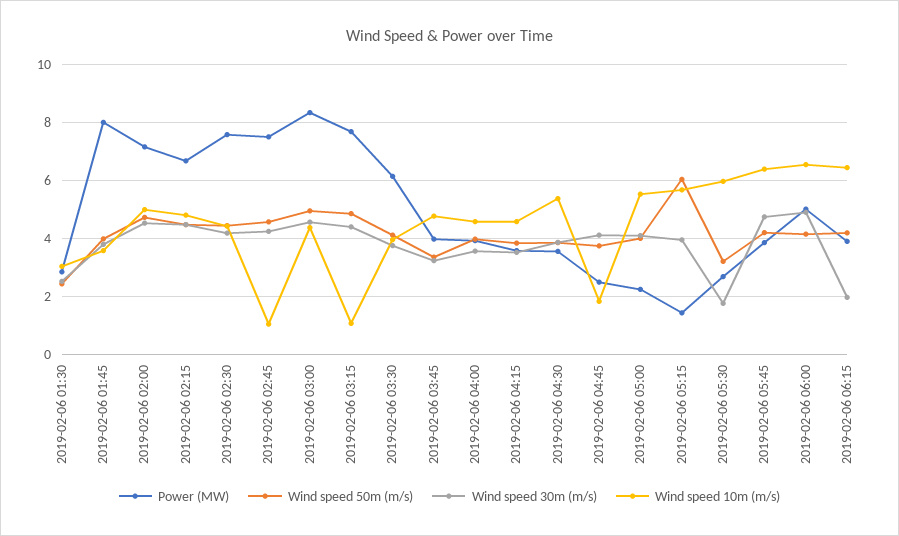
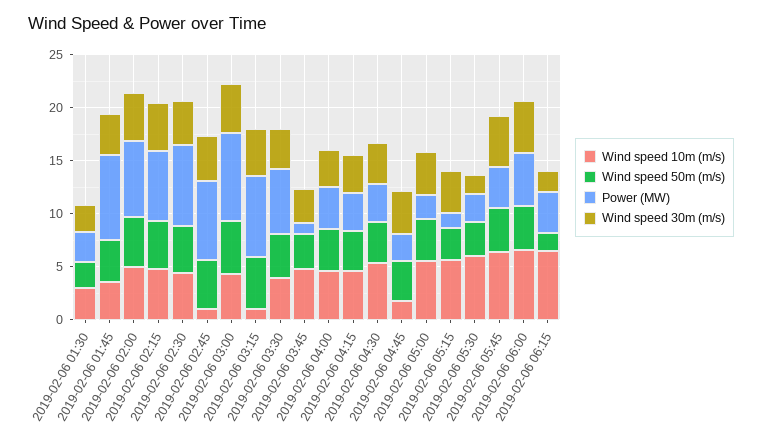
Power (MW), 2019-02-06 03:45: 4 -> 1
Wind speed 50m (m/s), 2019-02-06 05:15: 6 -> 3
Wind speed 50m (m/s), 2019-02-06 06:15: 4.25 -> 2

